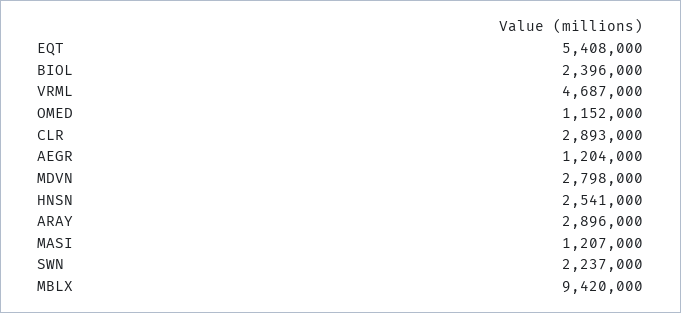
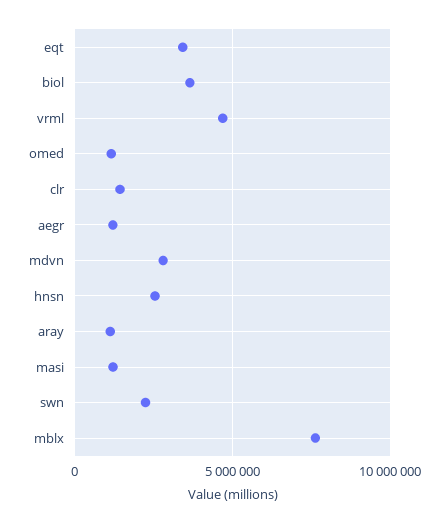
EQT: 5408000 -> 3500000
BIOL: 2396000 -> 3500000
CLR: 2893000 -> 1500000
ARAY: 2896000 -> 1000000
MBLX: 9420000 -> 7500000

